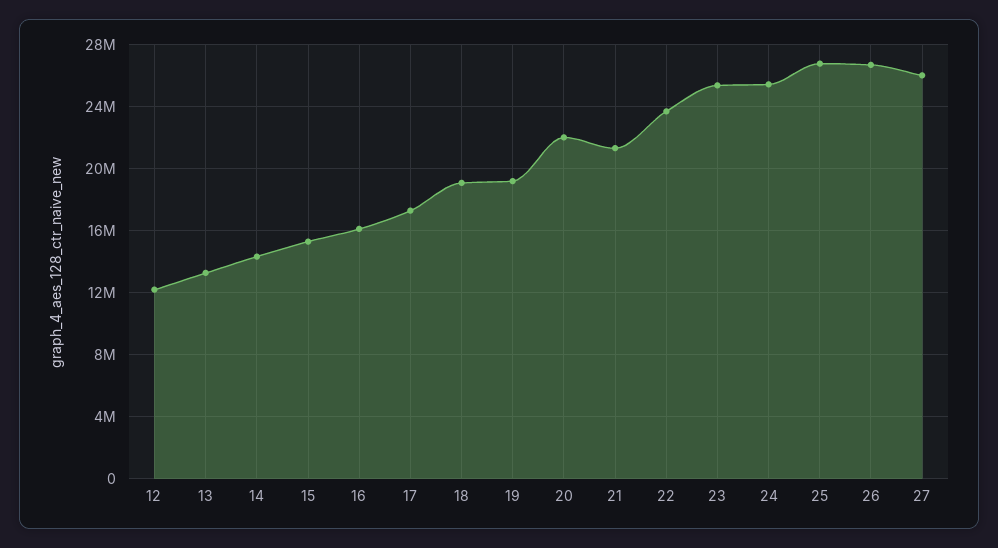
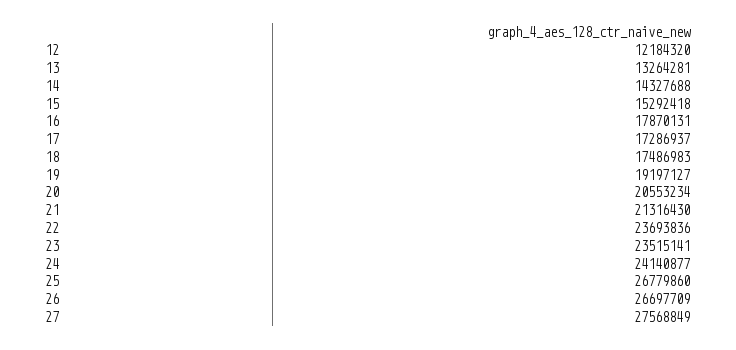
16: 16000000 -> 17870131
18: 19000000 -> 17486983
20: 22000000 -> 20553234
23: 25500000 -> 23515141
24: 25500000 -> 24140877
27: 26000000 -> 27568849

